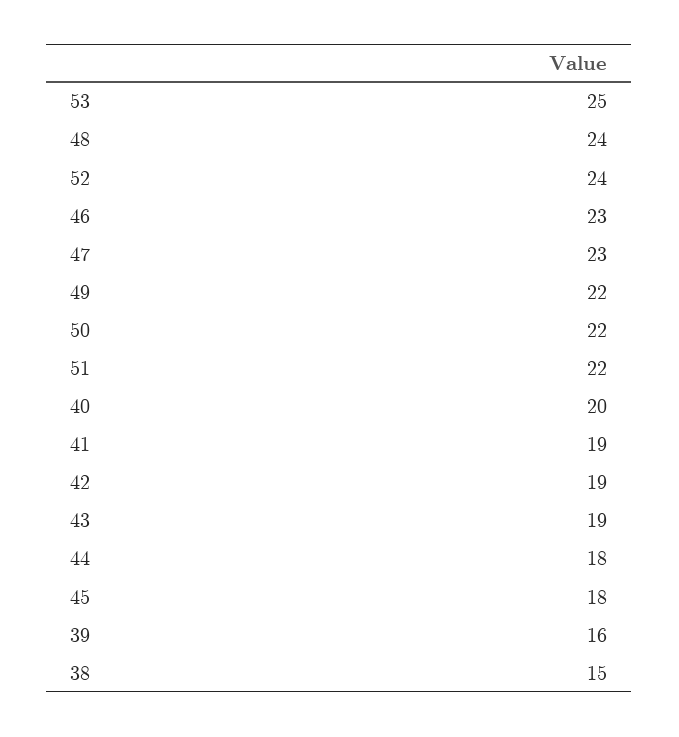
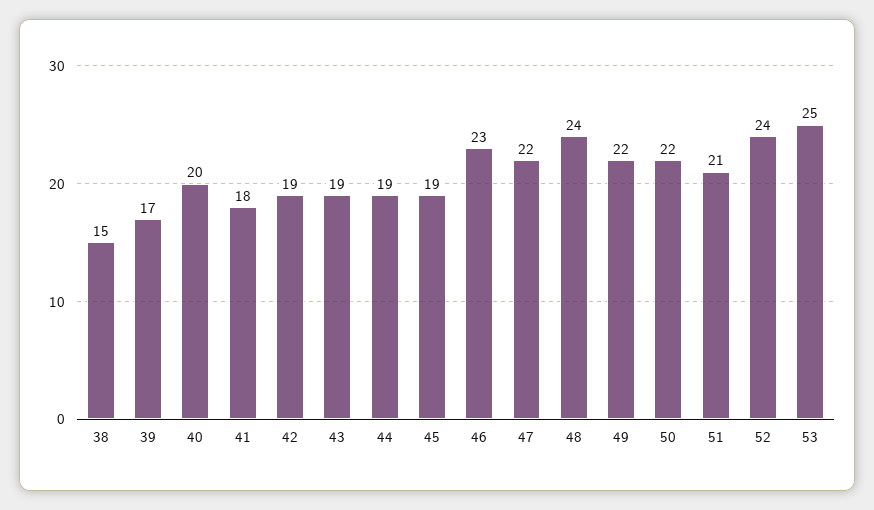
47: 23 -> 22
51: 22 -> 21
41: 19 -> 18
44: 18 -> 19
45: 18 -> 19
39: 16 -> 17

